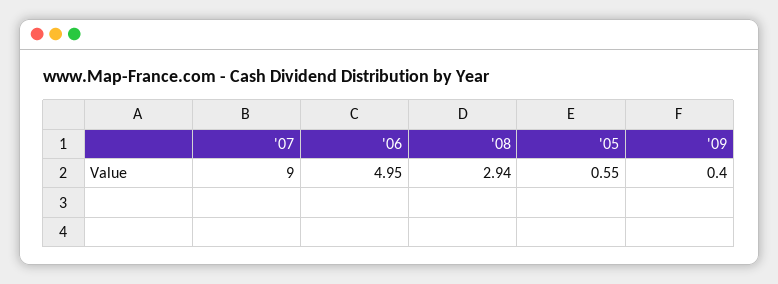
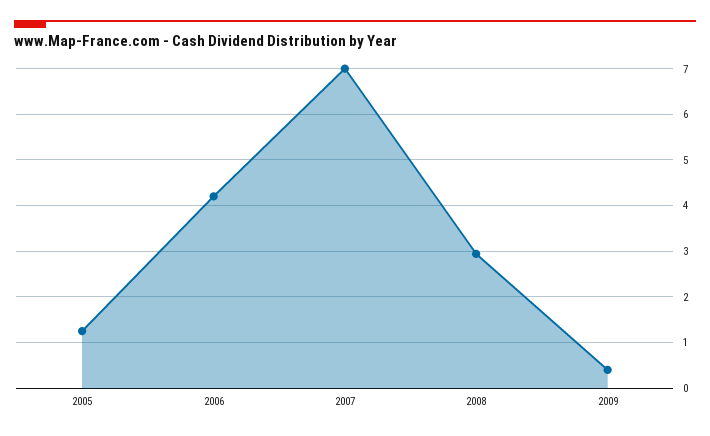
'07: 9 -> 7
'06: 4.95 -> 4.2
'05: 0.55 -> 1.2

